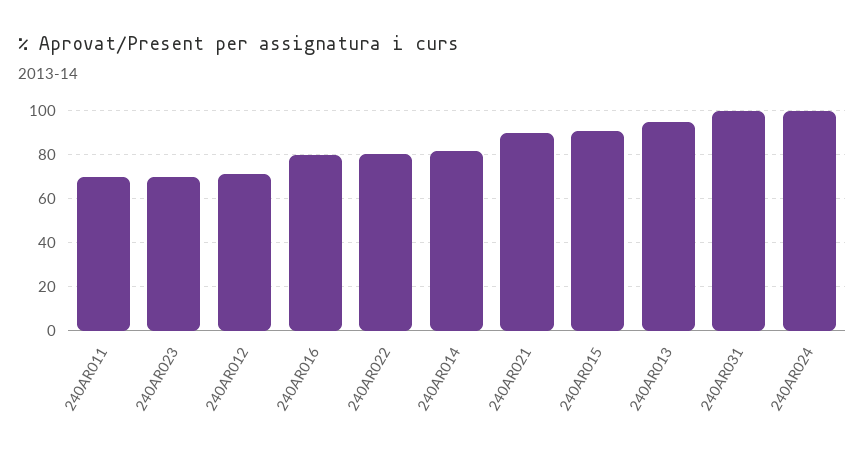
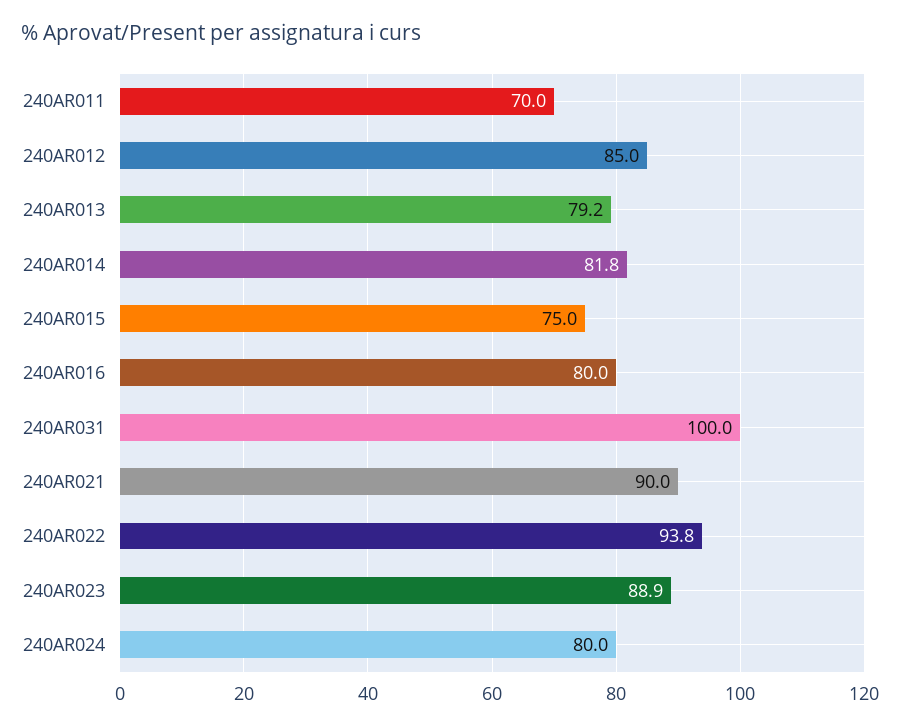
240AR023: 70 -> 88.9
240AR012: 70 -> 85
240AR022: 80 -> 93.8
240AR015: 90 -> 75
240AR013: 95 -> 79.2
240AR024: 100 -> 80

